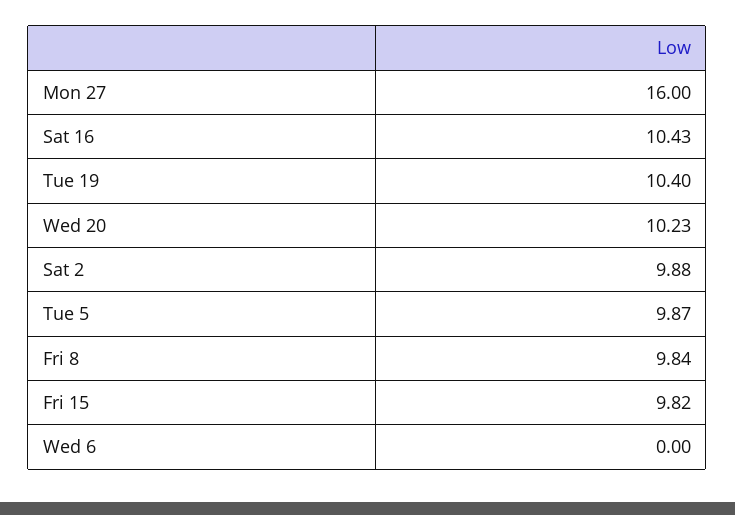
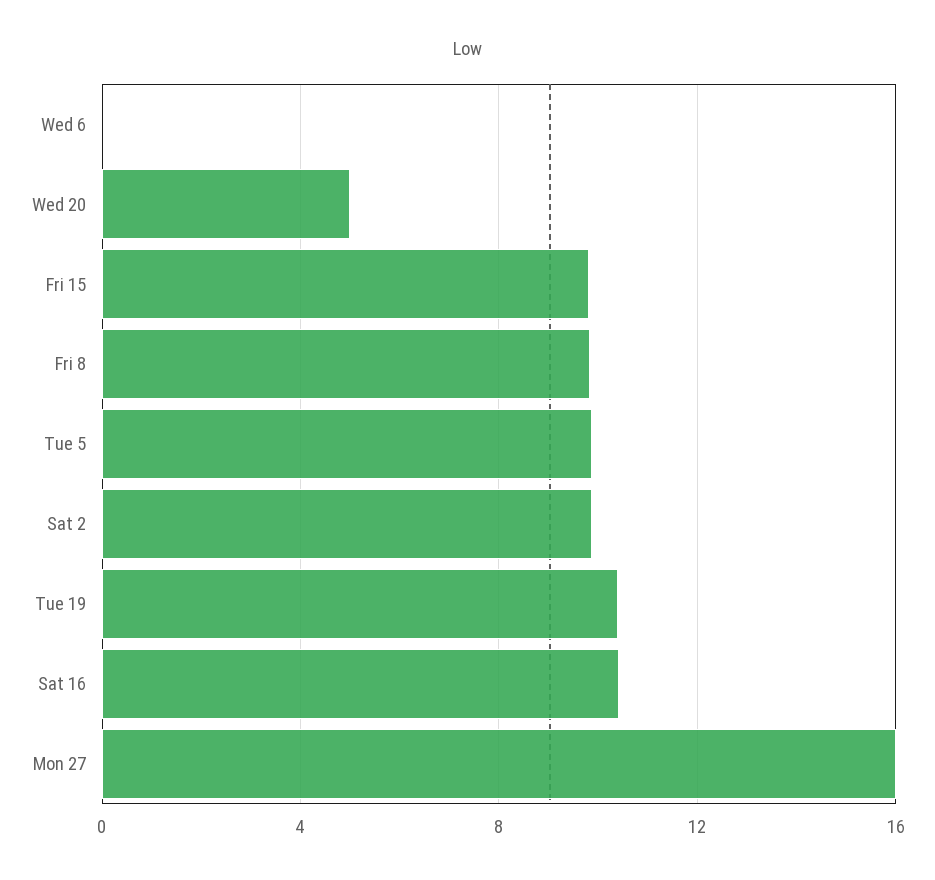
Wed 20: 10.23 -> 5

